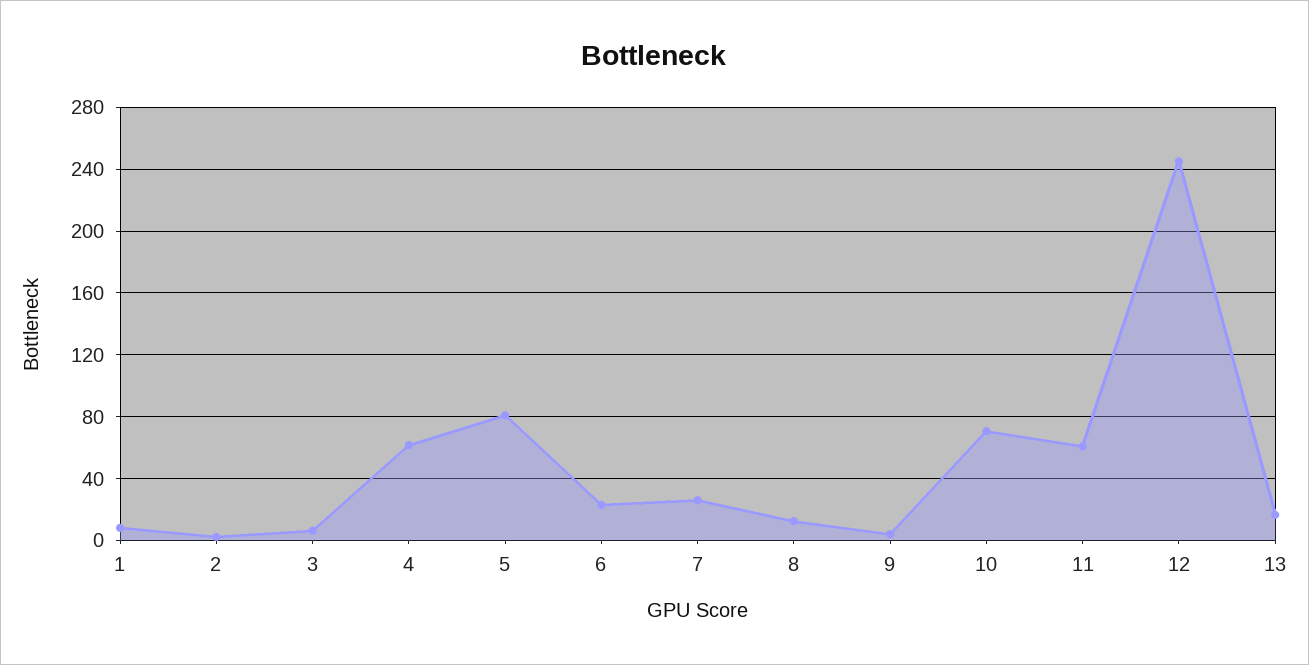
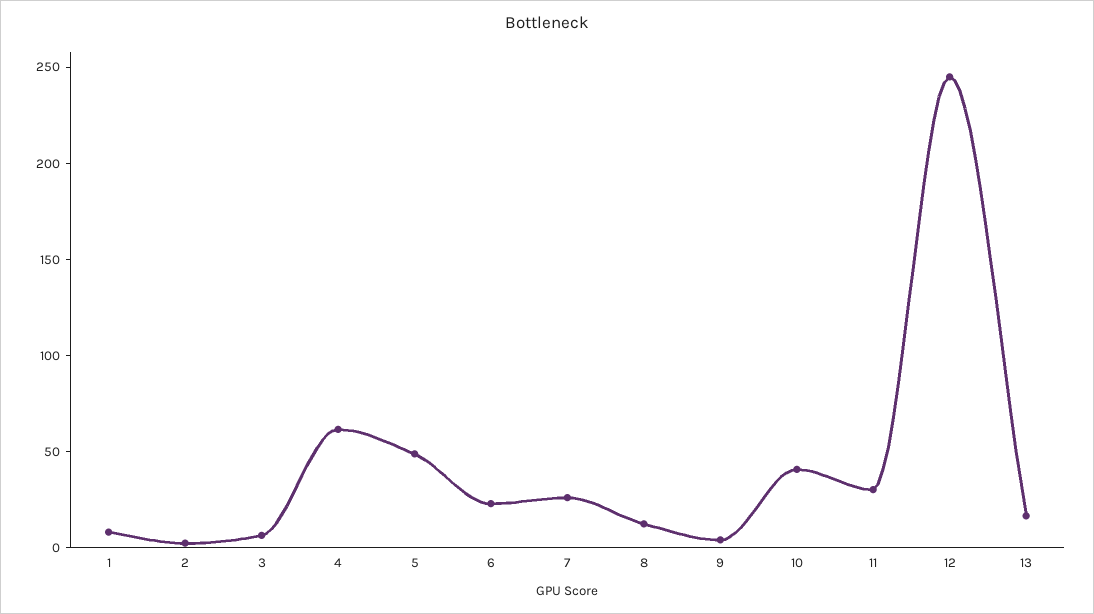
5: 80 -> 50
10: 70 -> 40
11: 60 -> 30

